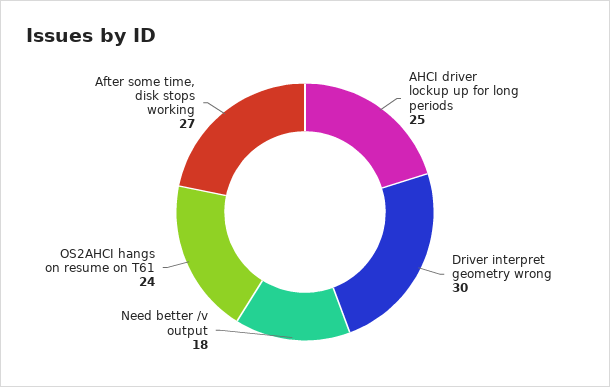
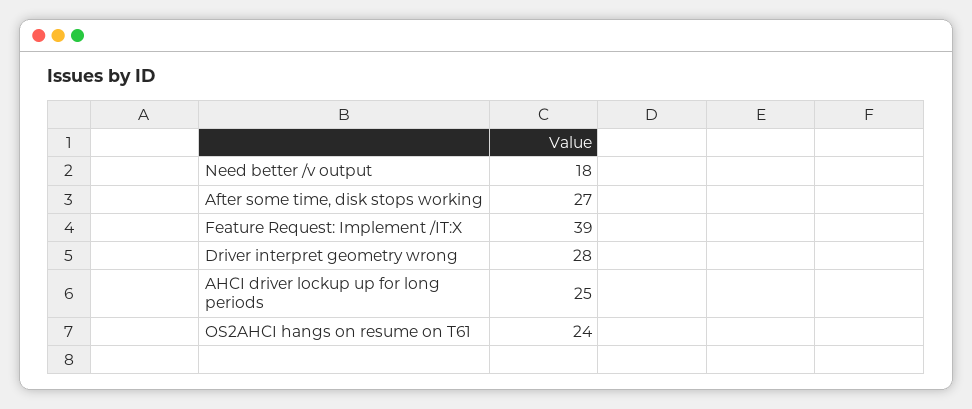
Driver interpret geometry wrong: 30 -> 28
Feature Request: Implement /IT:X: none -> 39

